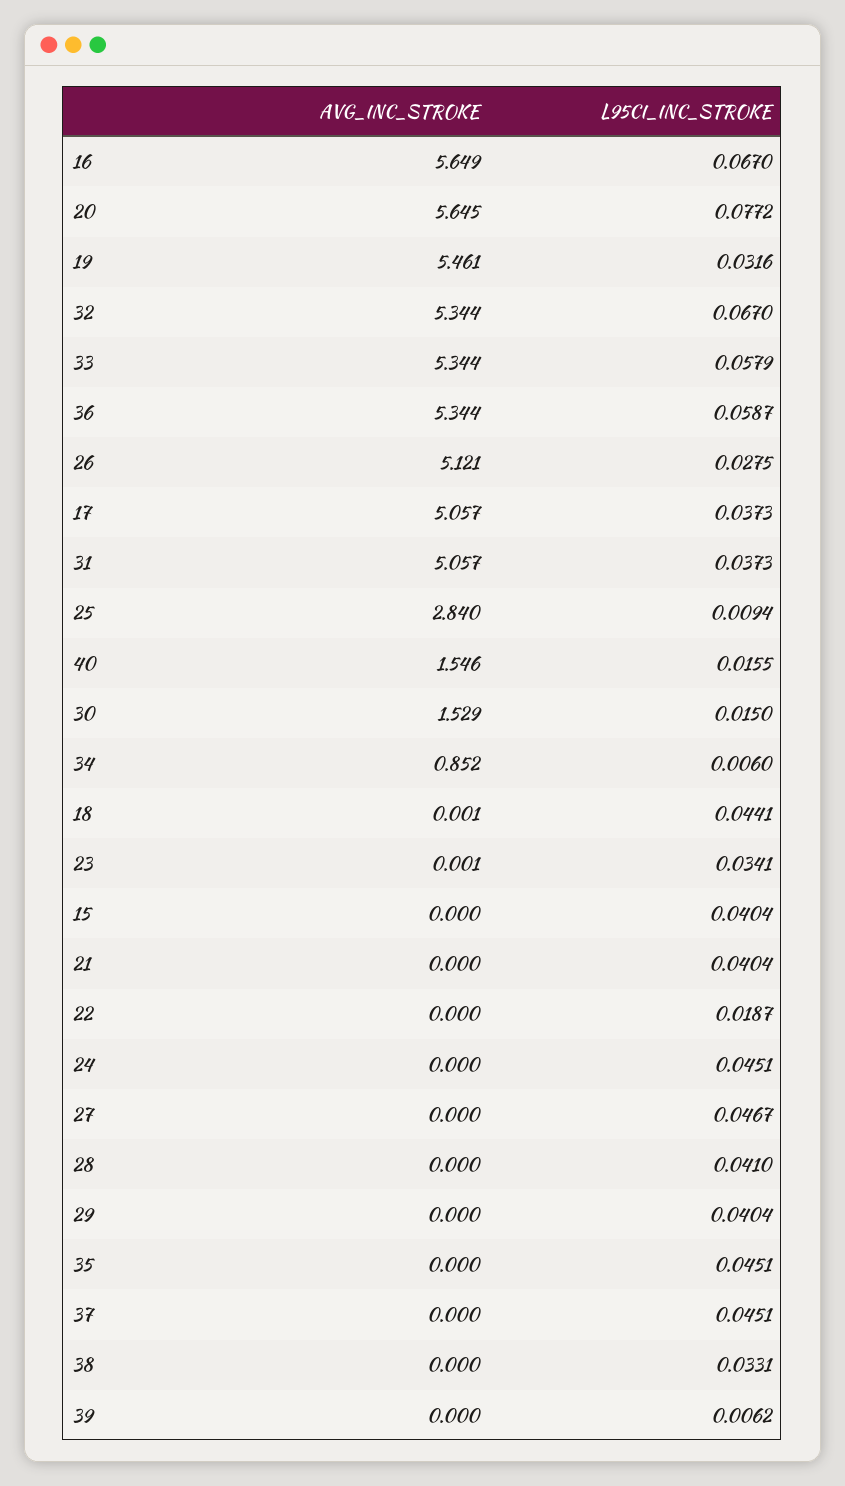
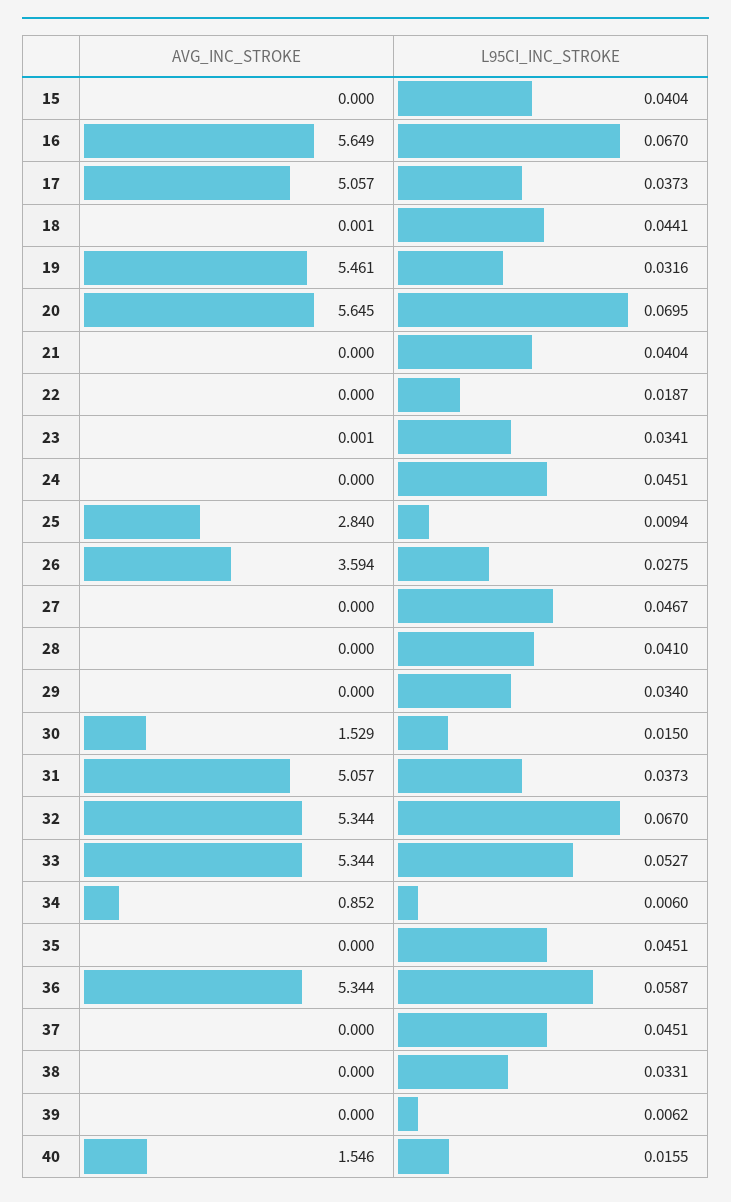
L95CI_INC_STROKE, 20: 0.0772 -> 0.0695
L95CI_INC_STROKE, 33: 0.0579 -> 0.0527
AVG_INC_STROKE, 26: 5.121 -> 3.594
L95CI_INC_STROKE, 29: 0.0404 -> 0.034

